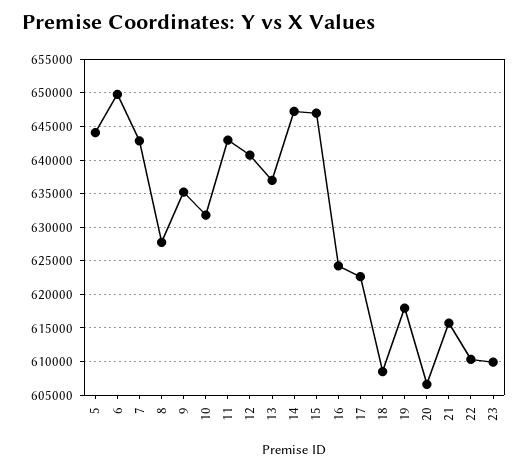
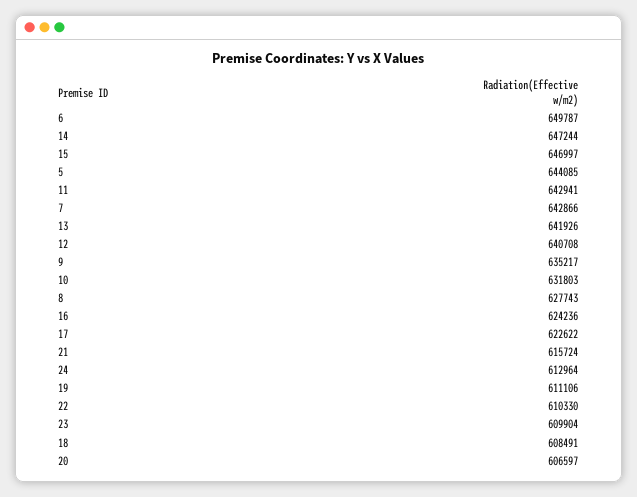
13: 637000 -> 641926
19: 618000 -> 611106
24: none -> 612964

